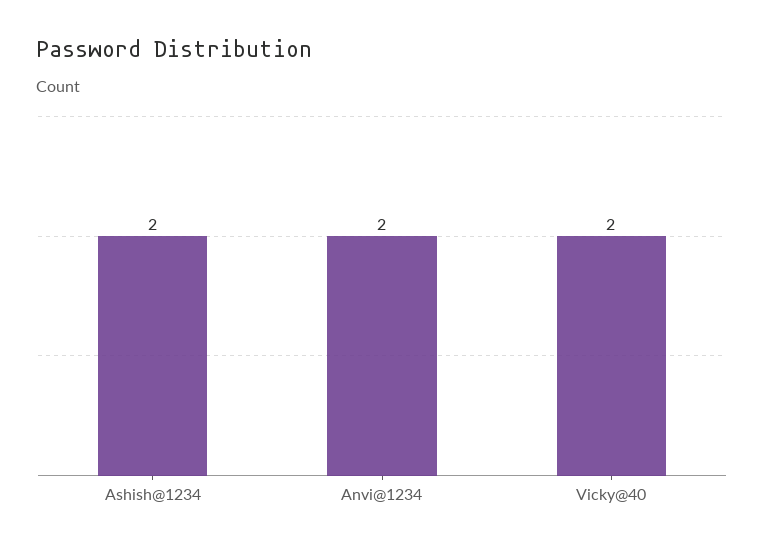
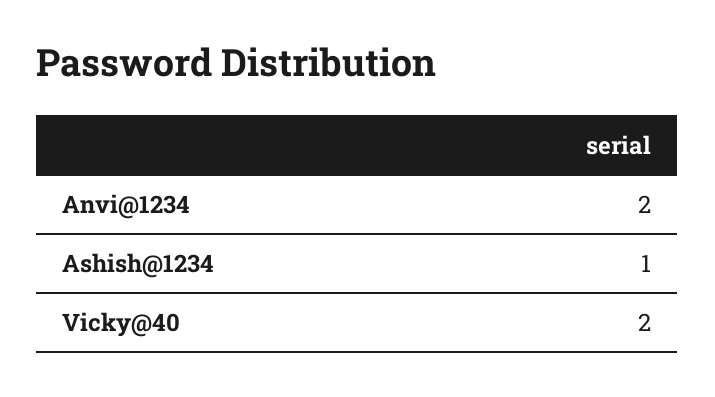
Ashish@1234: 2 -> 1

